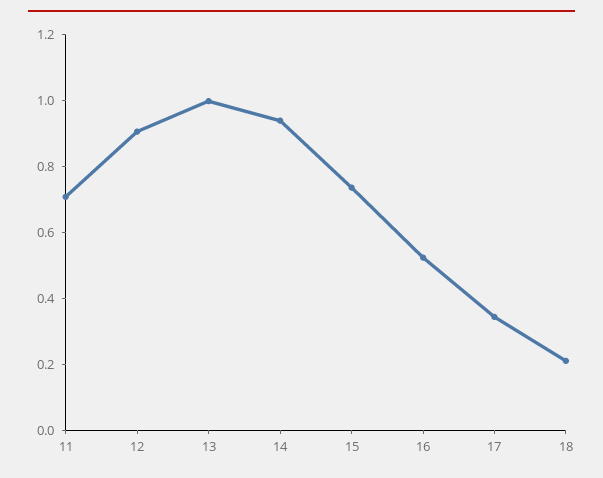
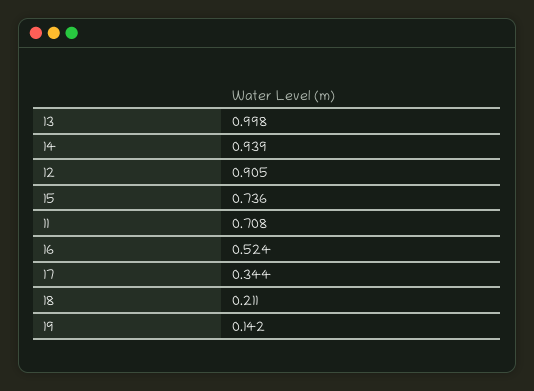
19: none -> 0.142

